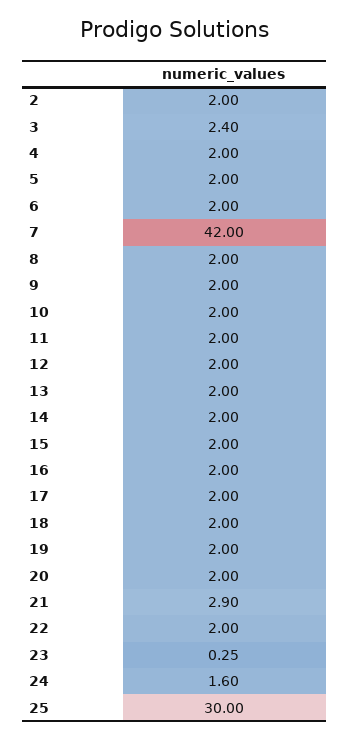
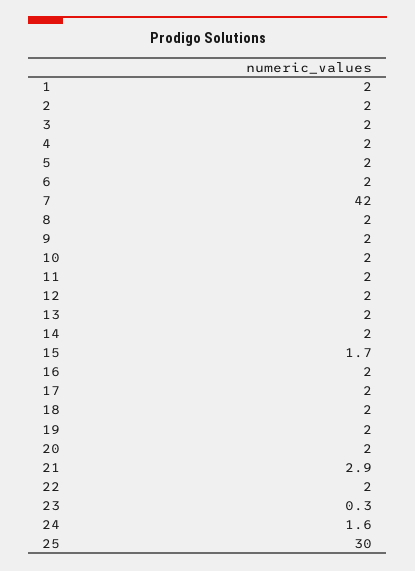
3: 2.4 -> 2
15: 2 -> 1.7
1: none -> 2

